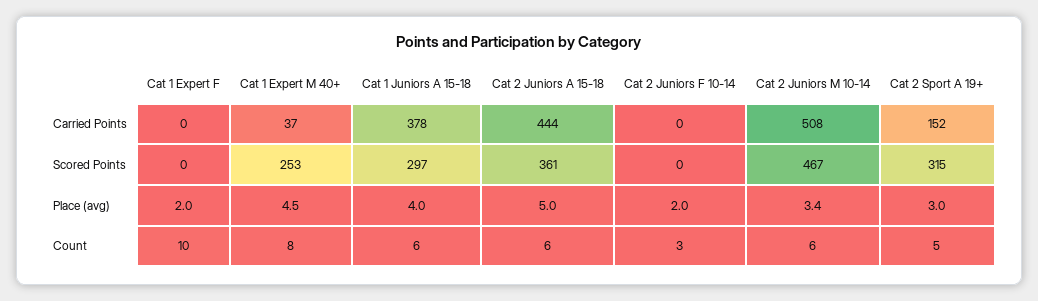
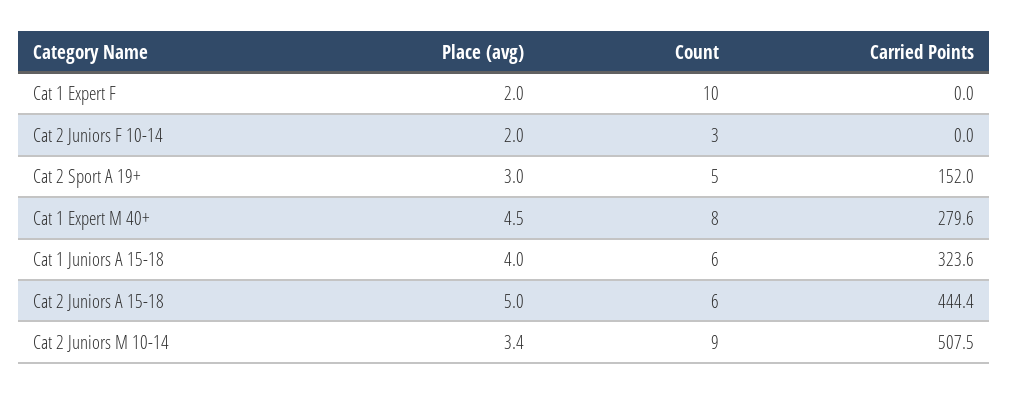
Cat 1 Expert M 40+, Carried Points: 37 -> 279.6
Cat 1 Juniors A 15-18, Carried Points: 378 -> 323.6
Cat 1 Expert F, Scored Points: 0 -> none
Cat 1 Expert M 40+, Scored Points: 253 -> none
Cat 1 Juniors A 15-18, Scored Points: 297 -> none
Cat 2 Juniors A 15-18, Scored Points: 361 -> none
Cat 2 Juniors F 10-14, Scored Points: 0 -> none
Cat 2 Juniors M 10-14, Scored Points: 467 -> none
Cat 2 Sport A 19+, Scored Points: 315 -> none
Cat 2 Juniors M 10-14, Count: 6 -> 9

